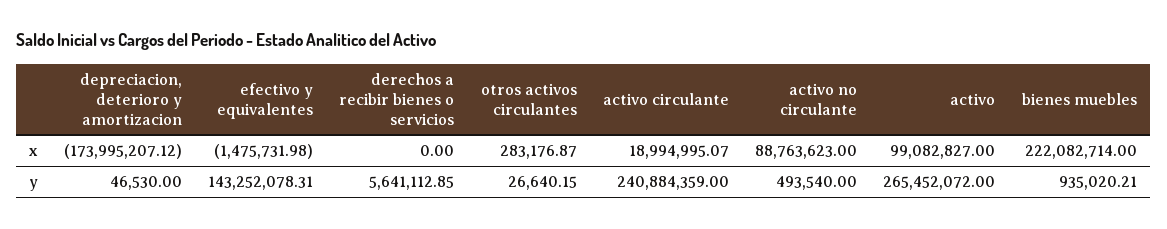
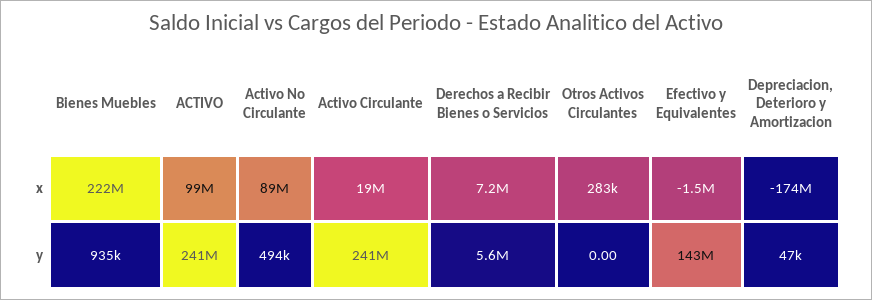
derechos a recibir bienes o servicios, x: 0 -> 7200000
otros activos circulantes, y: 26640.15 -> 0
activo, y: 265452072 -> 241000000

